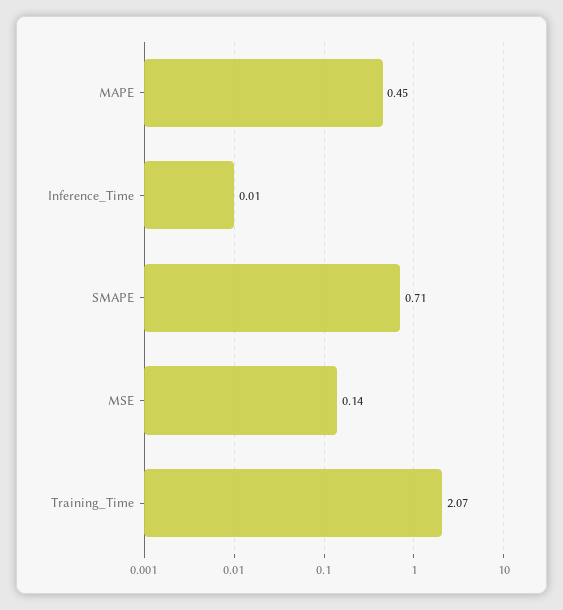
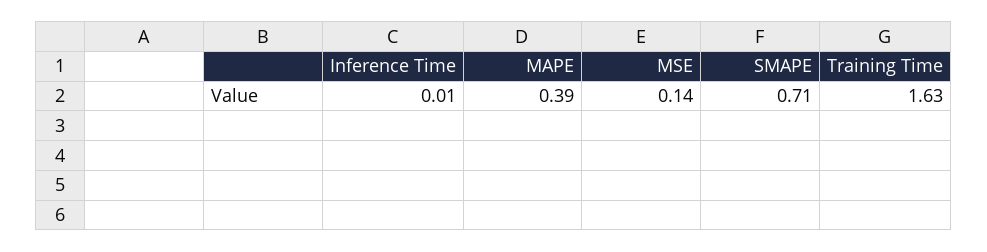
MAPE: 0.45 -> 0.39
Training_Time: 2.07 -> 1.63

